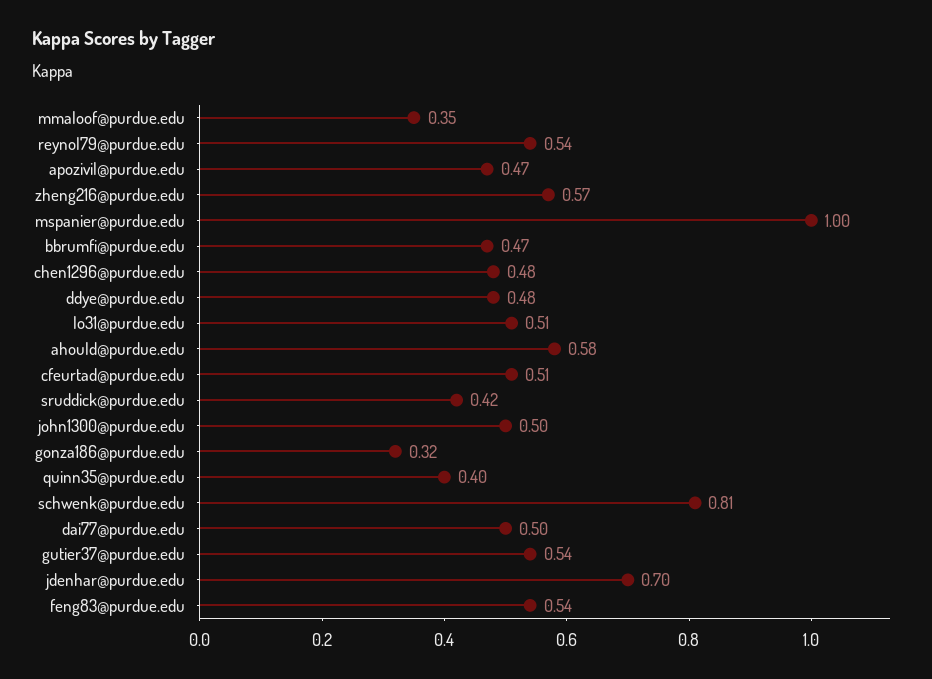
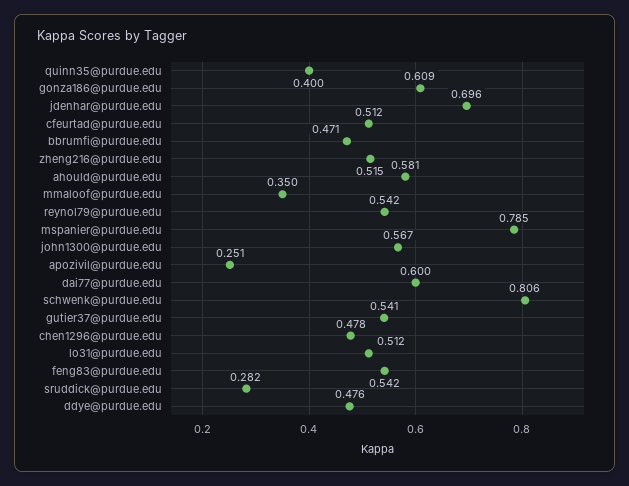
apozivil@purdue.edu: 0.47 -> 0.251
zheng216@purdue.edu: 0.57 -> 0.515
mspanier@purdue.edu: 1 -> 0.785
sruddick@purdue.edu: 0.42 -> 0.282
john1300@purdue.edu: 0.5 -> 0.567
gonza186@purdue.edu: 0.32 -> 0.609
dai77@purdue.edu: 0.5 -> 0.6

